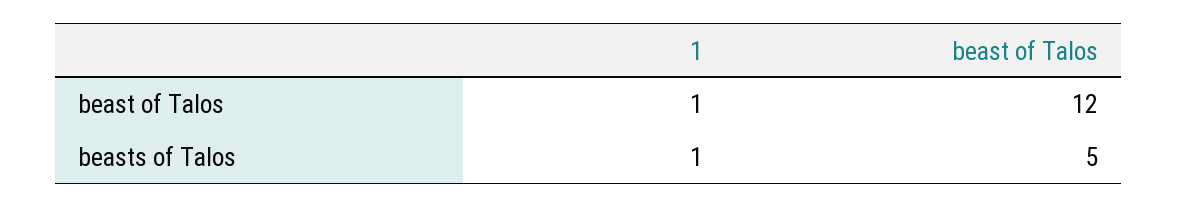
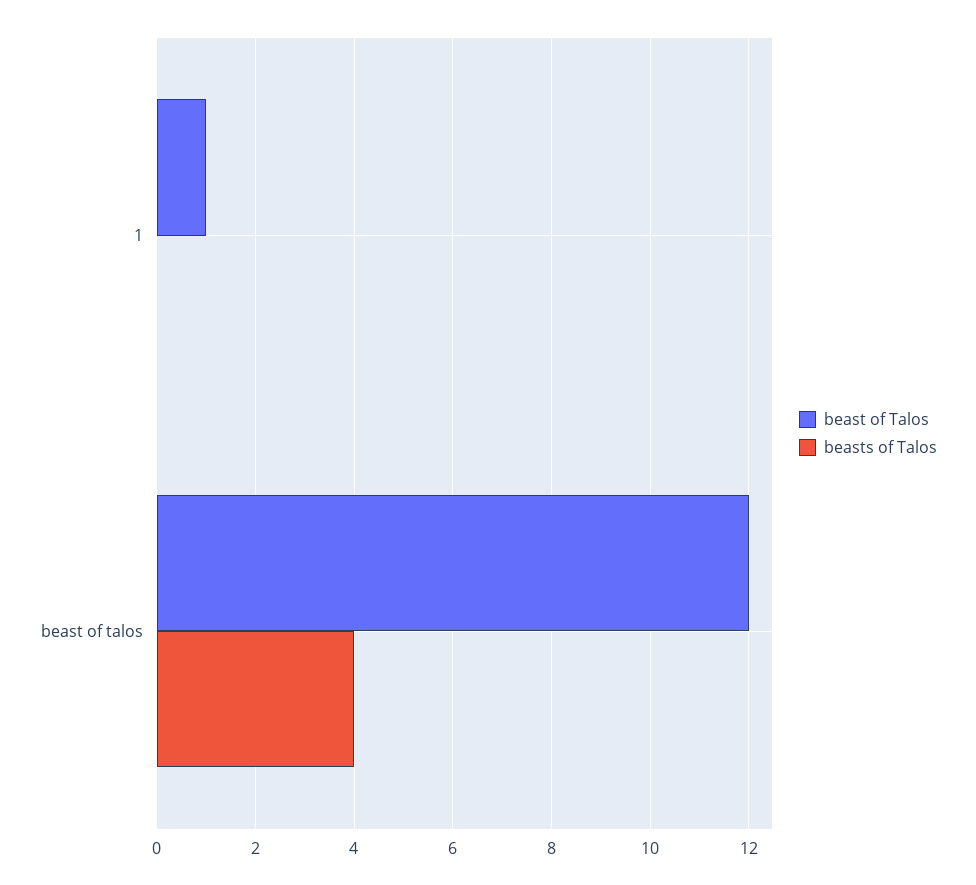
beasts of Talos, 1: 1 -> 0
beasts of Talos, beast of Talos: 5 -> 4

